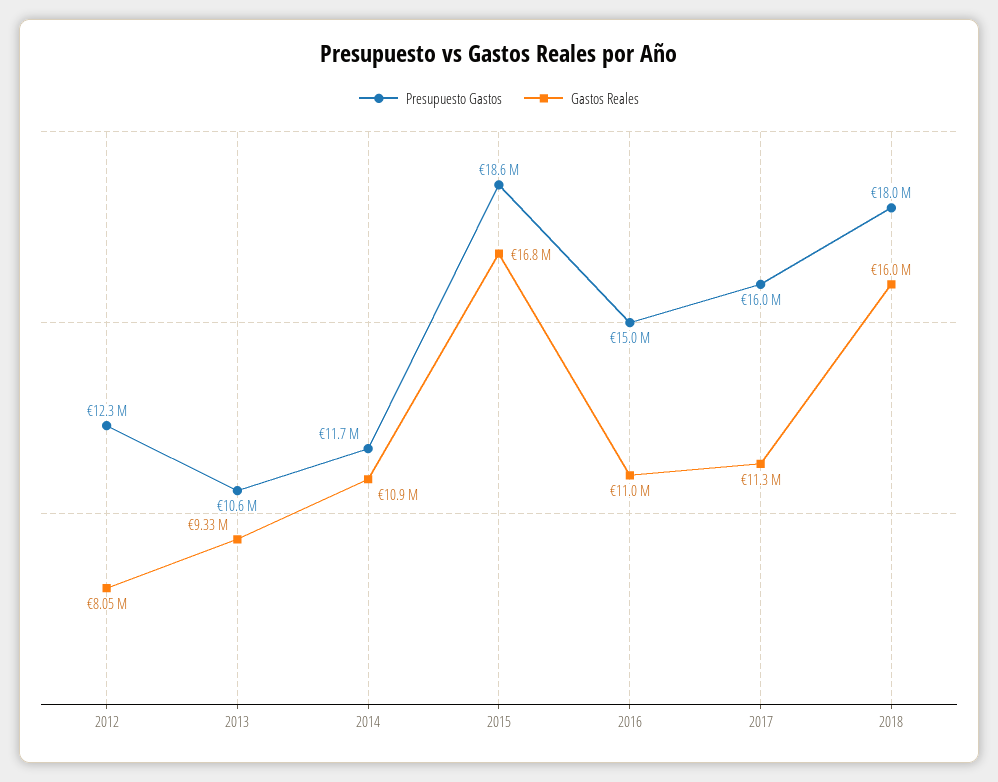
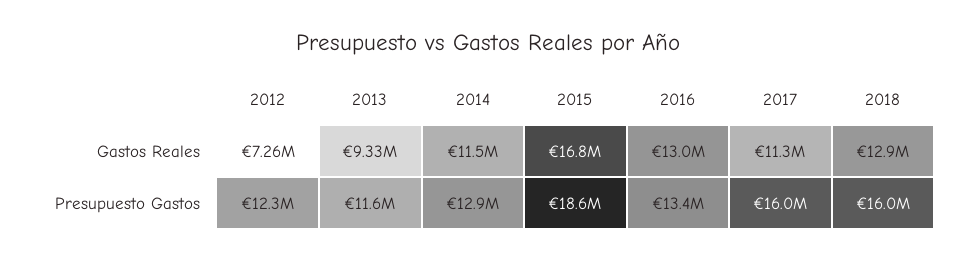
Gastos Reales, 2012: 8050000 -> 7260000
Presupuesto Gastos, 2013: 10600000 -> 11600000
Presupuesto Gastos, 2014: 11700000 -> 12900000
Gastos Reales, 2014: 10900000 -> 11500000
Presupuesto Gastos, 2016: 15000000 -> 13400000
Gastos Reales, 2016: 11000000 -> 13000000
Presupuesto Gastos, 2018: 18000000 -> 16000000
Gastos Reales, 2018: 16000000 -> 12900000

